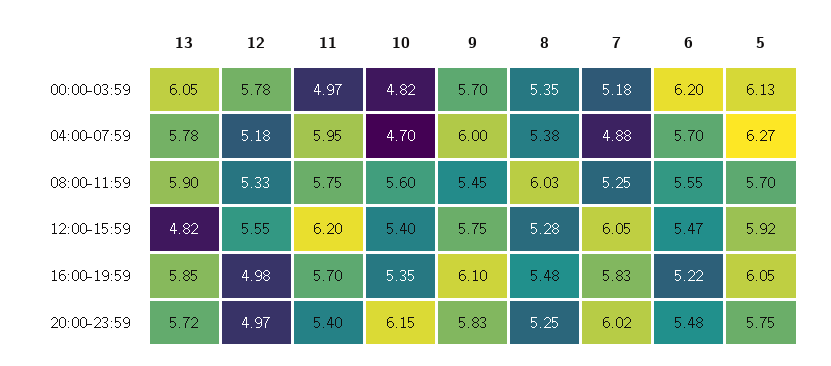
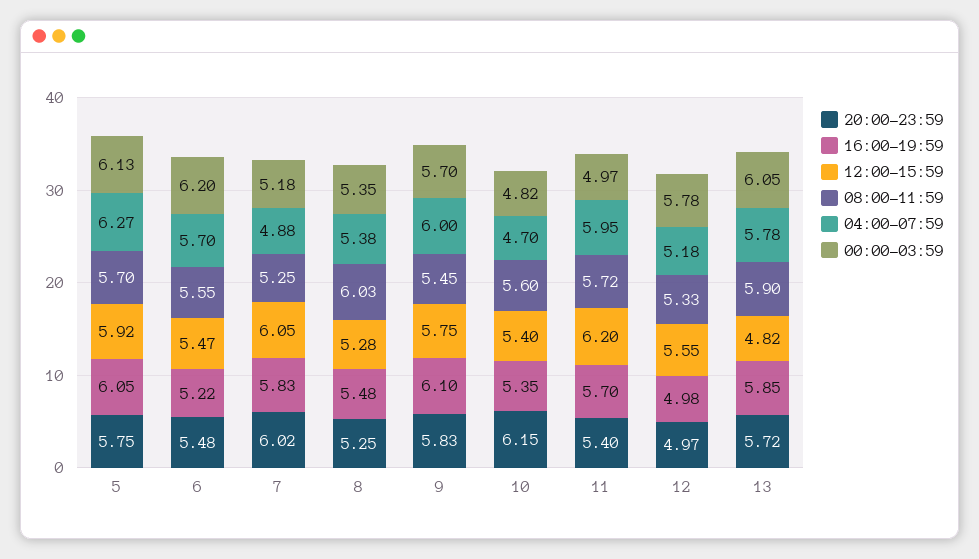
08:00-11:59, 11: 5.75 -> 5.72

